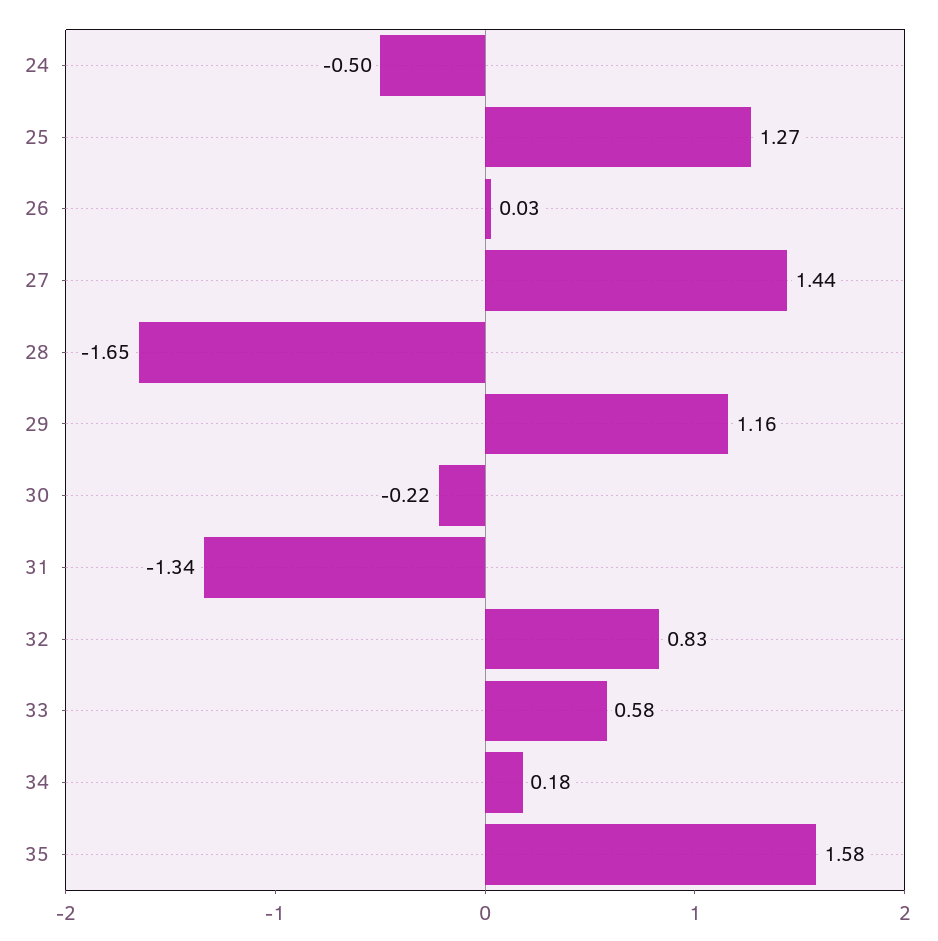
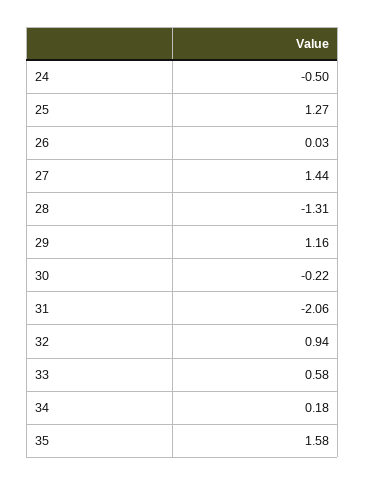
28: -1.65 -> -1.31
31: -1.34 -> -2.06
32: 0.83 -> 0.94

